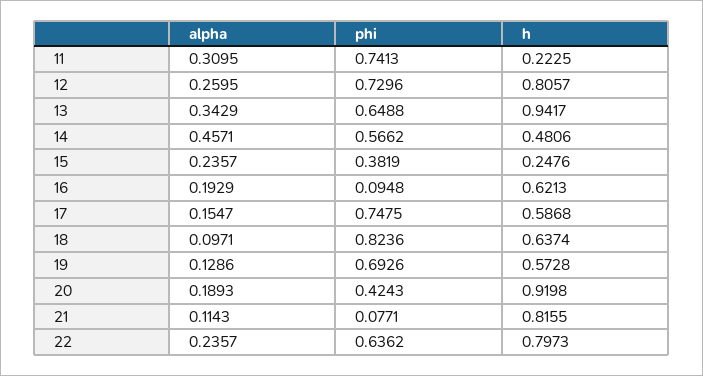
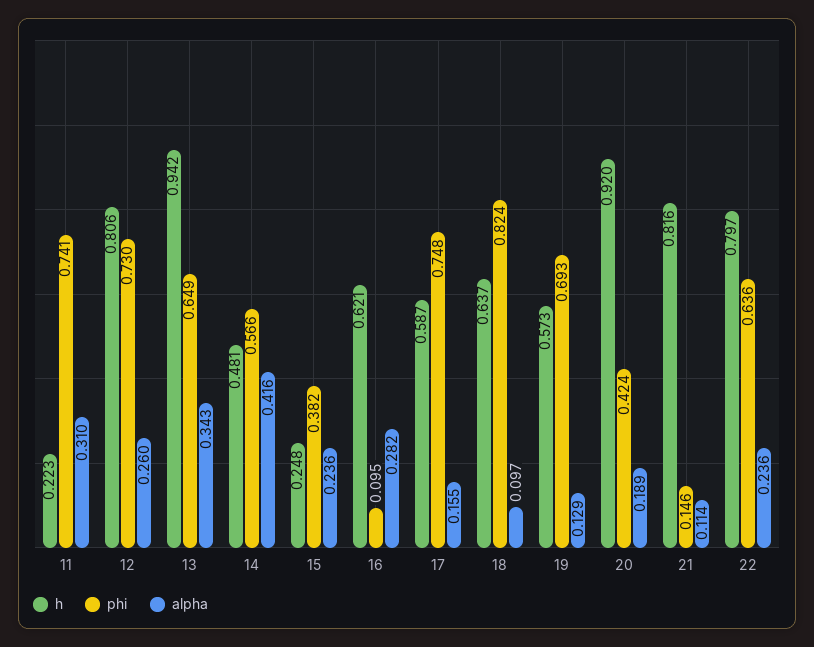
alpha, 14: 0.4571 -> 0.416
alpha, 16: 0.1929 -> 0.282
phi, 21: 0.0771 -> 0.146

